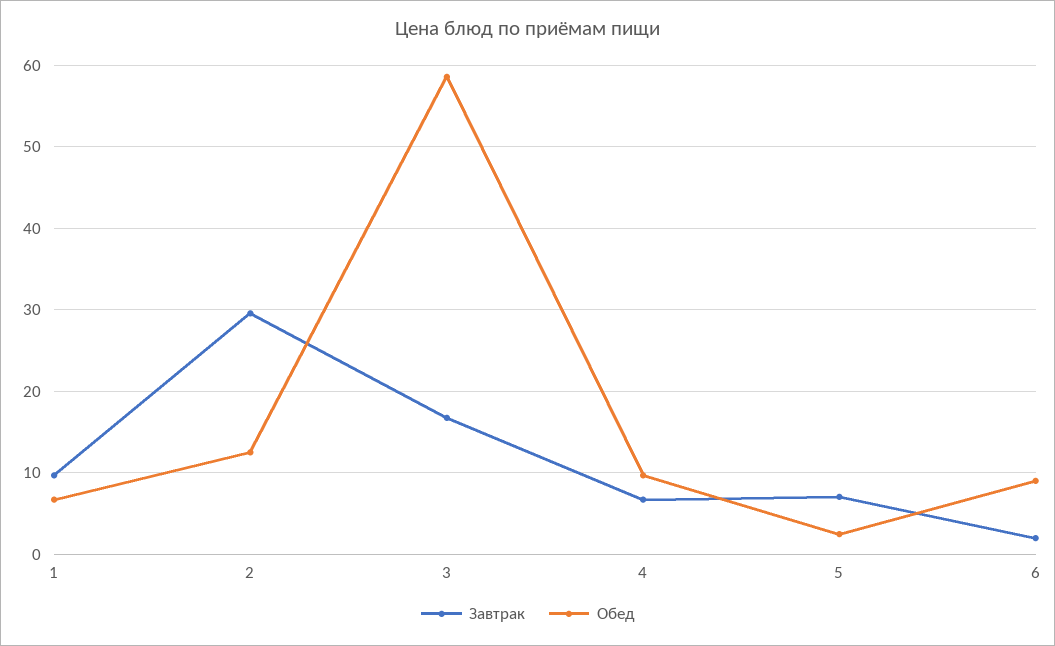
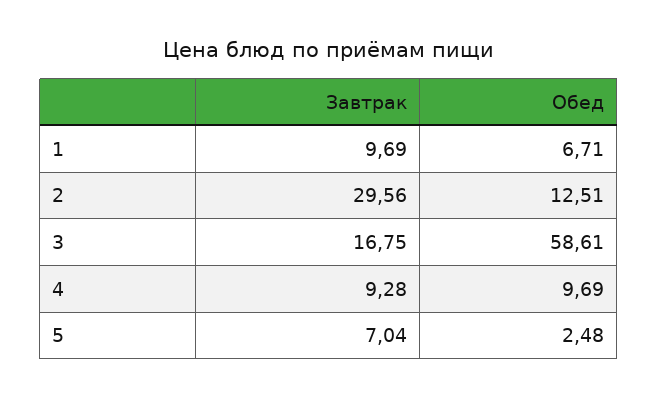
Завтрак, 4: 7 -> 9.28
Завтрак, 6: 2 -> none
Обед, 6: 9 -> none

